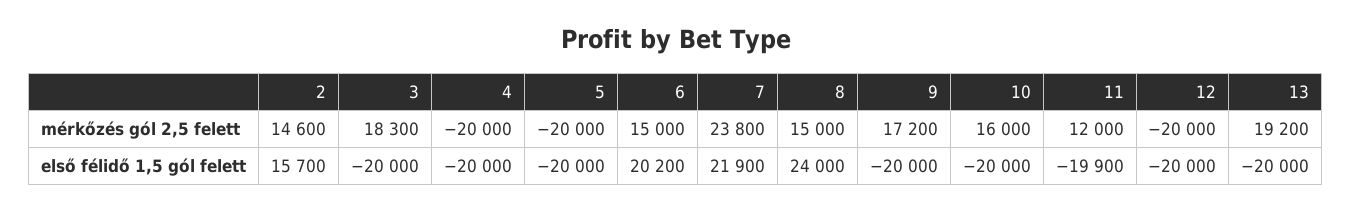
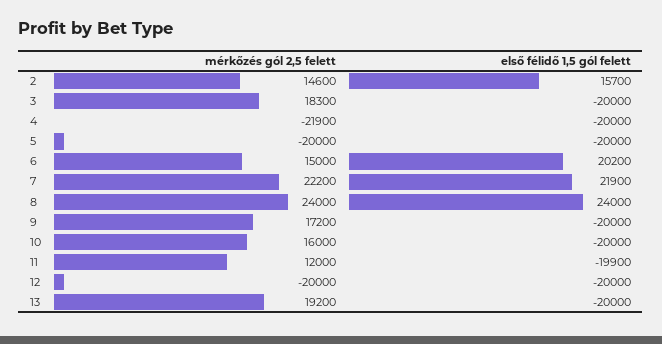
4, mérkőzés gól 2,5 felett: -20000 -> -21900
7, mérkőzés gól 2,5 felett: 23800 -> 22200
8, mérkőzés gól 2,5 felett: 15000 -> 24000

